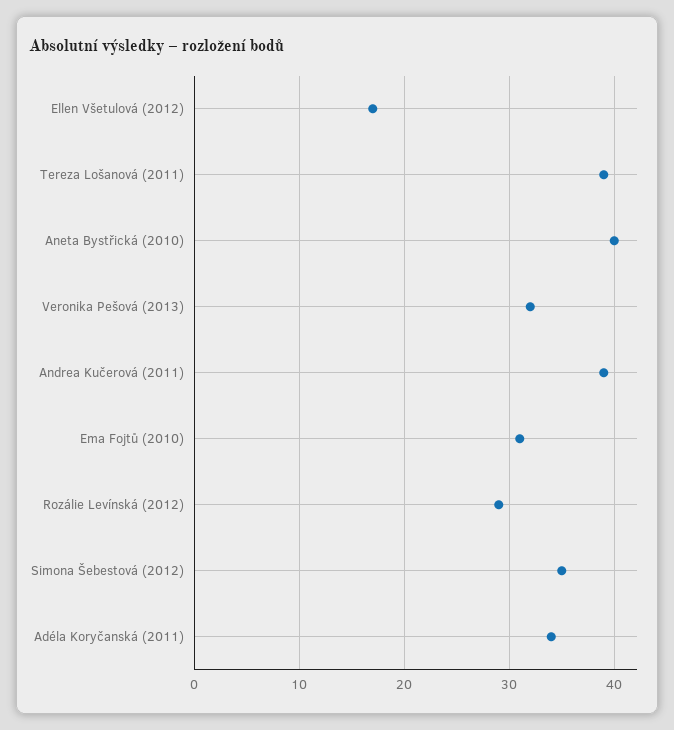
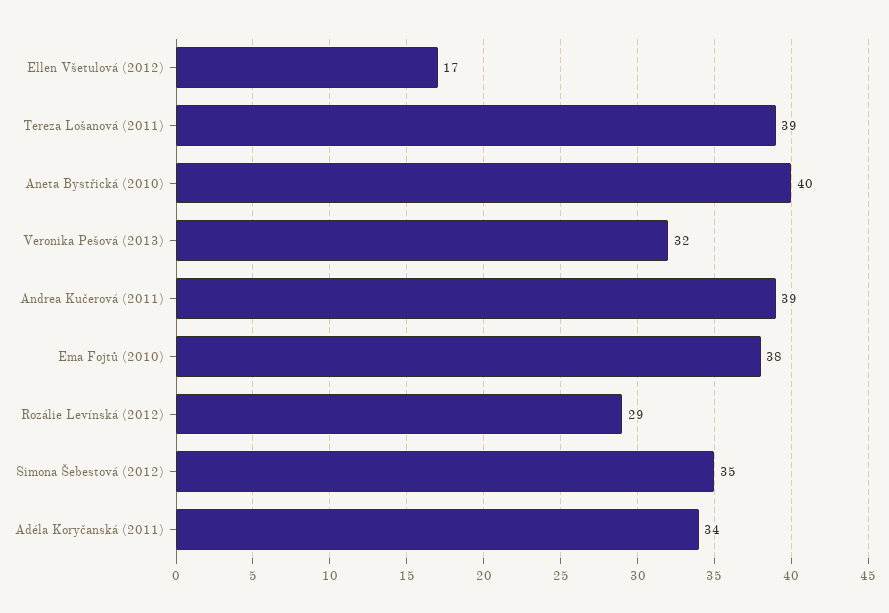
Ema Fojtů (2010): 31 -> 38

